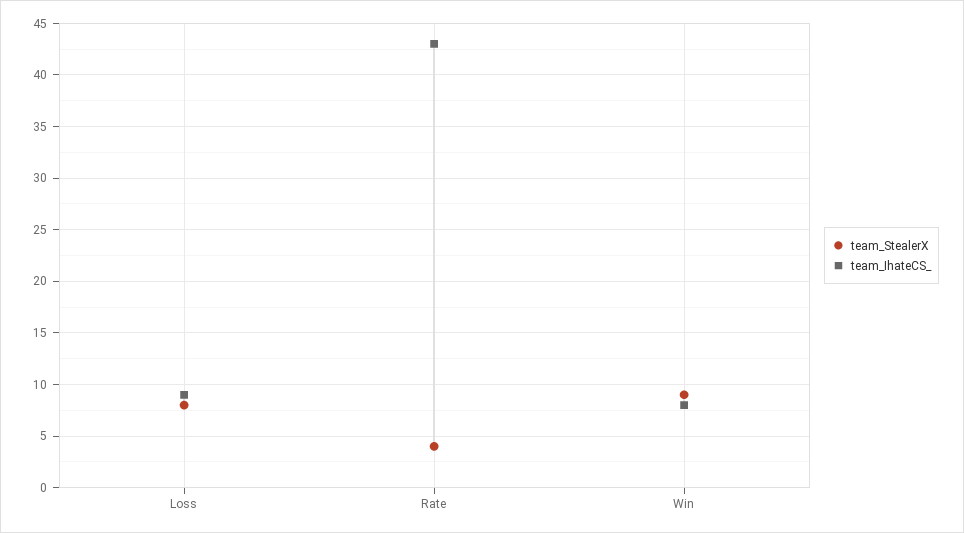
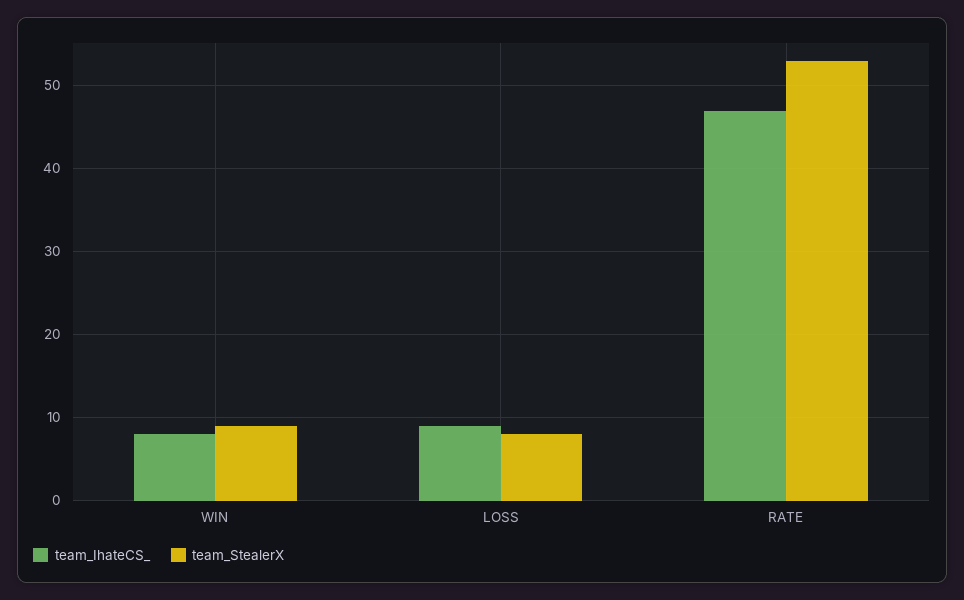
team_StealerX, Rate: 4 -> 53
team_IhateCS_, Rate: 43 -> 47

